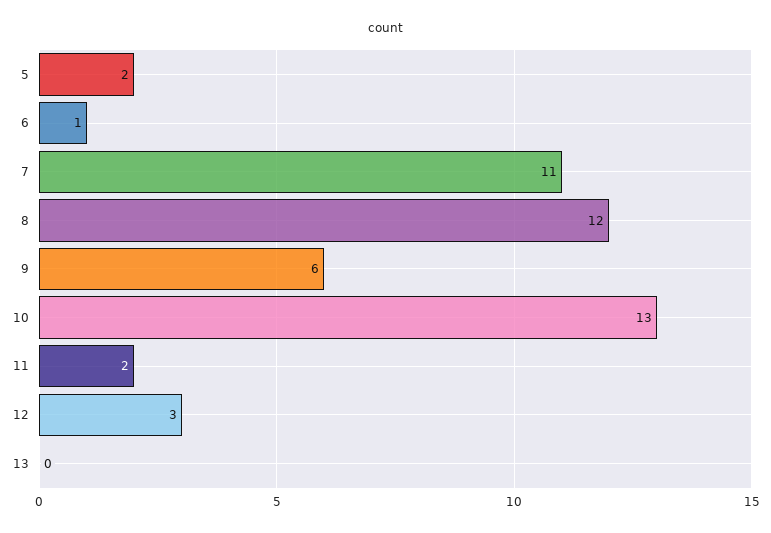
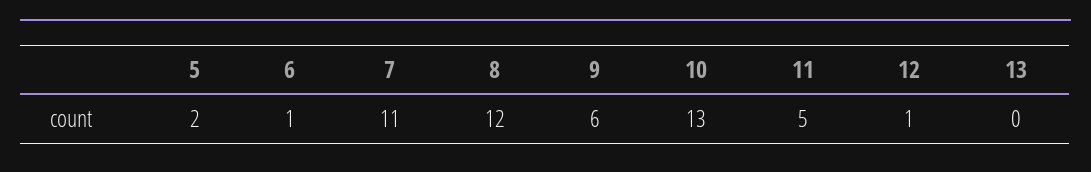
11: 2 -> 5
12: 3 -> 1

